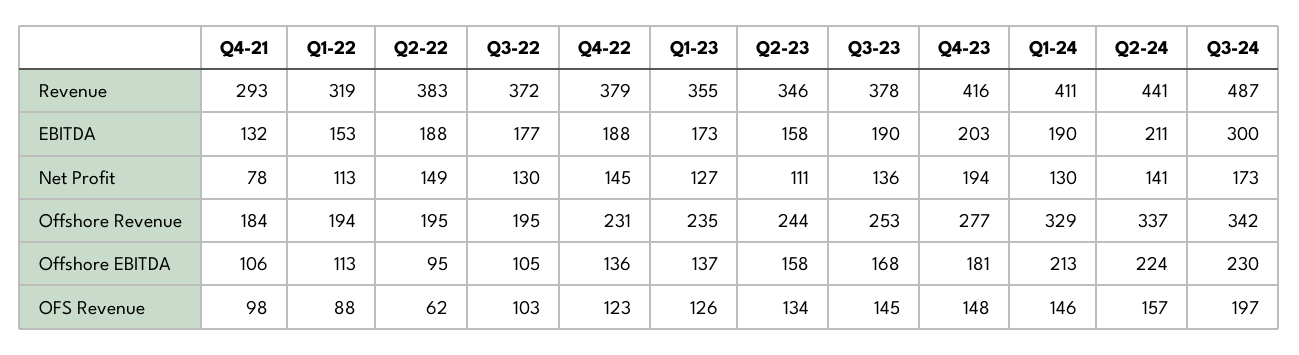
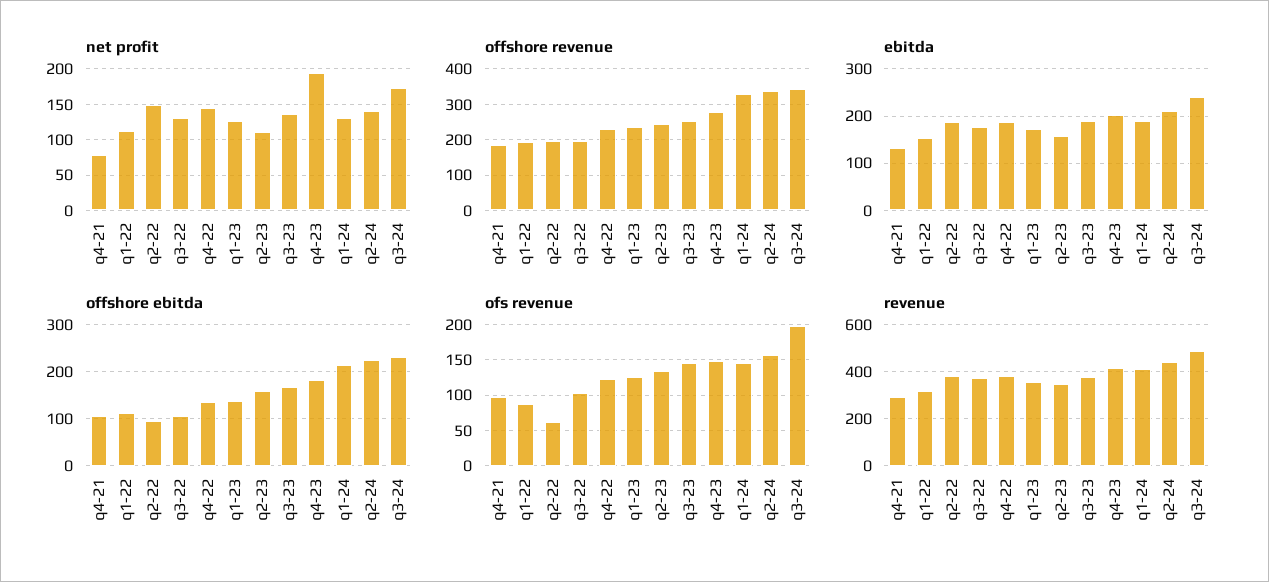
EBITDA, Q3-24: 300 -> 240

